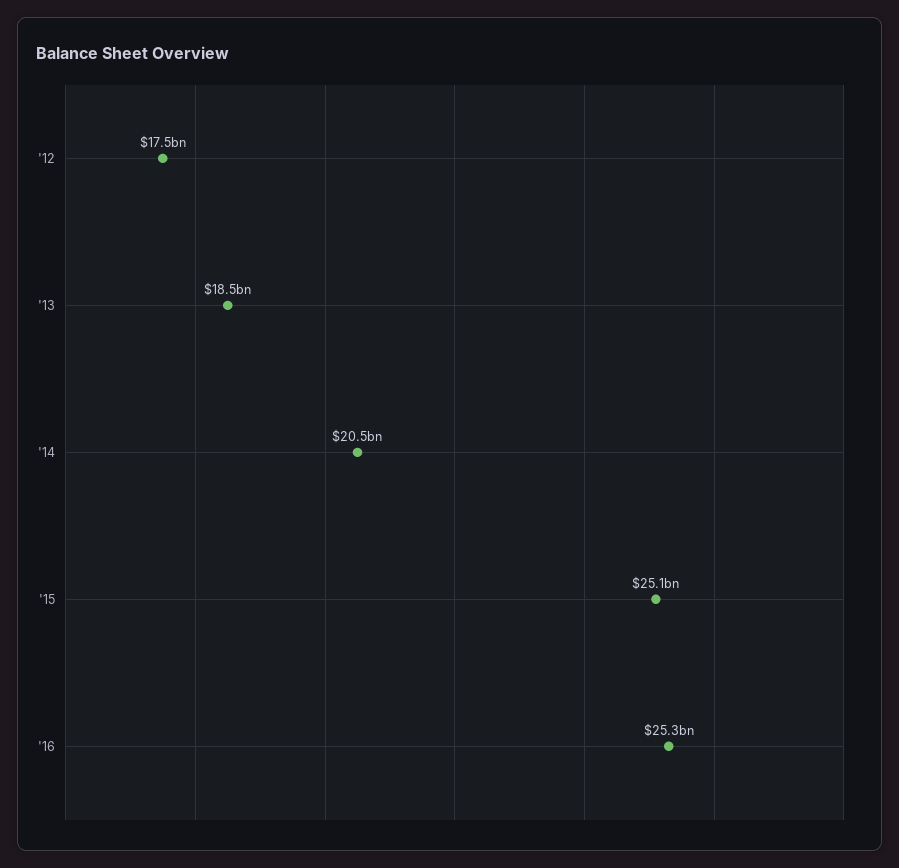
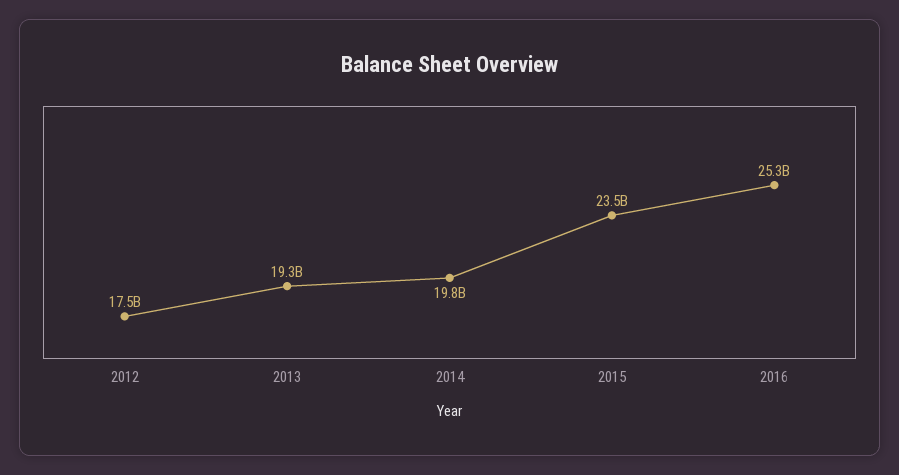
'13: 18500000000 -> 19300000000
'14: 20500000000 -> 19800000000
'15: 25100000000 -> 23500000000

